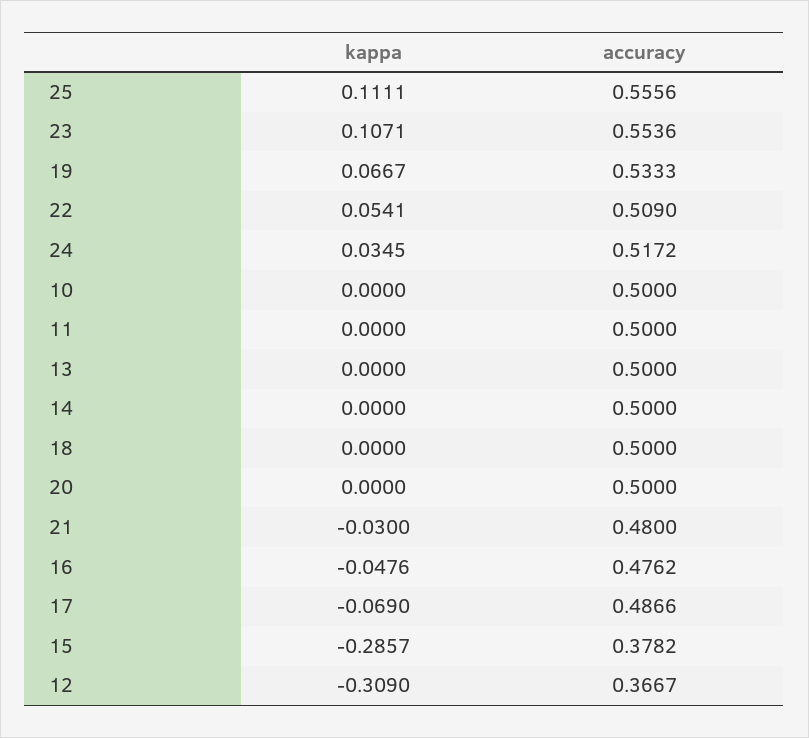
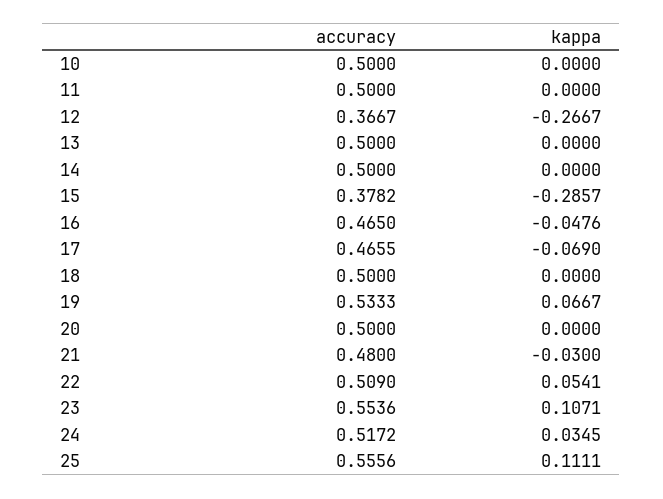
accuracy, 16: 0.4762 -> 0.465
accuracy, 17: 0.4866 -> 0.4655
kappa, 12: -0.309 -> -0.2667

